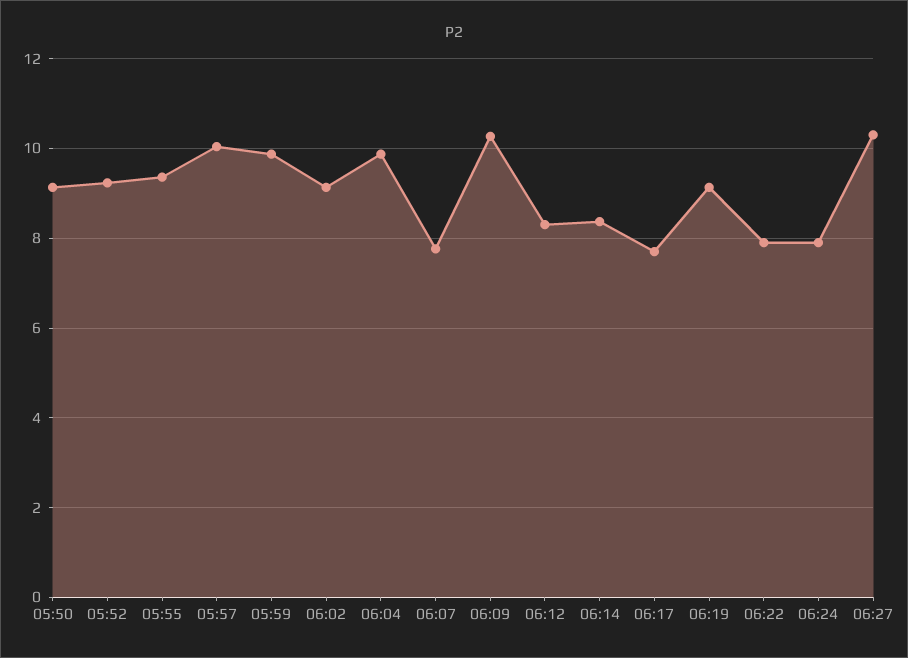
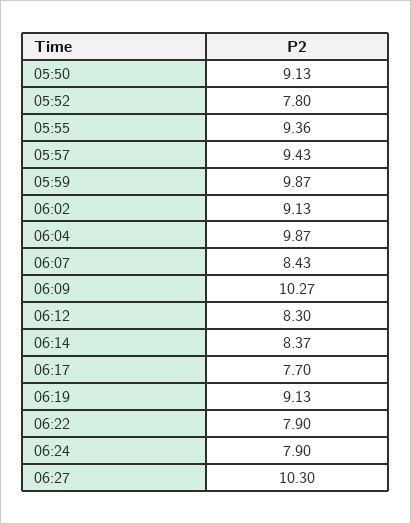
05:52: 9.2 -> 7.8
05:57: 10 -> 9.43
06:07: 7.8 -> 8.43

